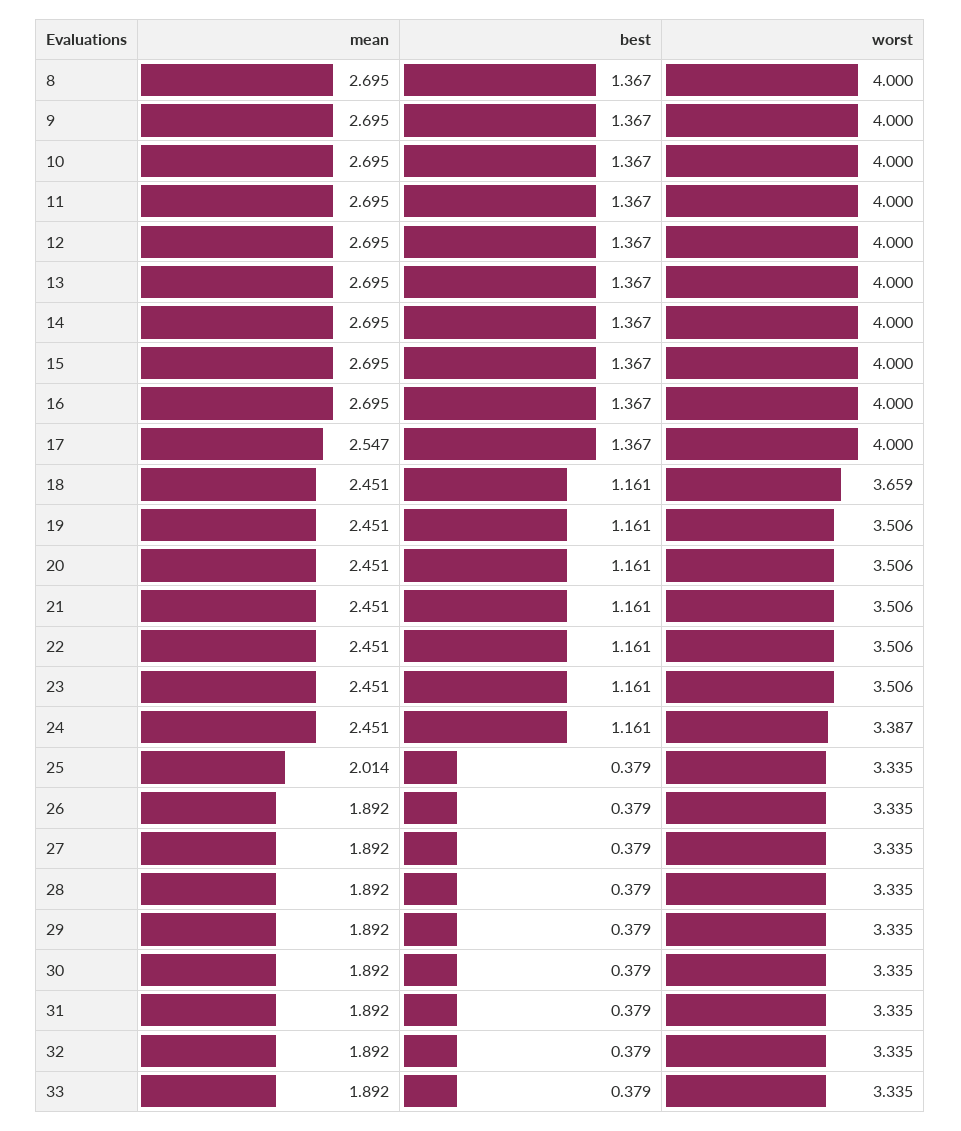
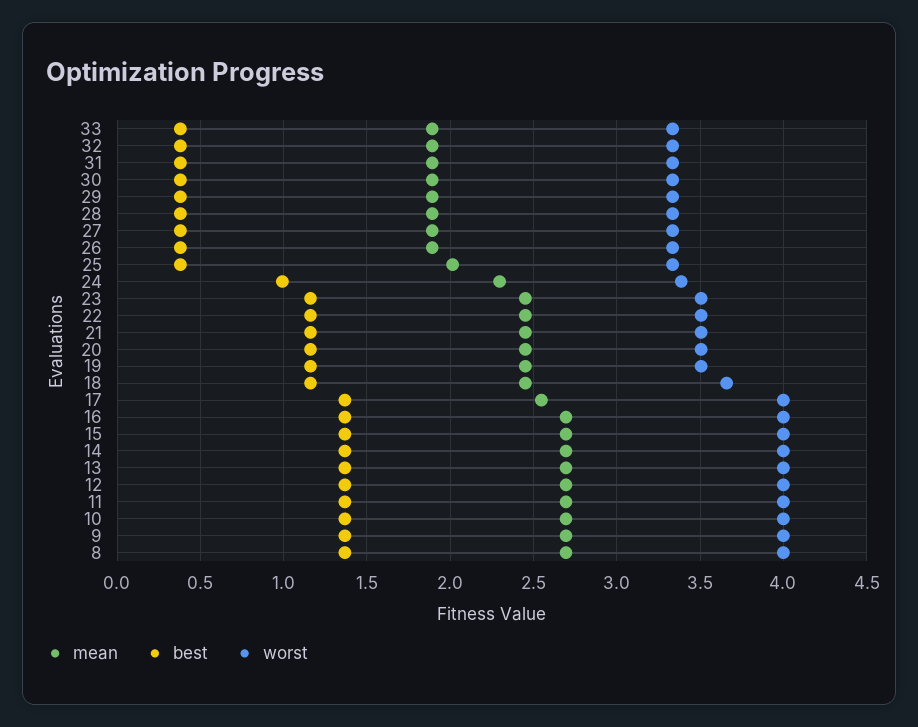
mean, 24: 2.451 -> 2.3
best, 24: 1.161 -> 1

